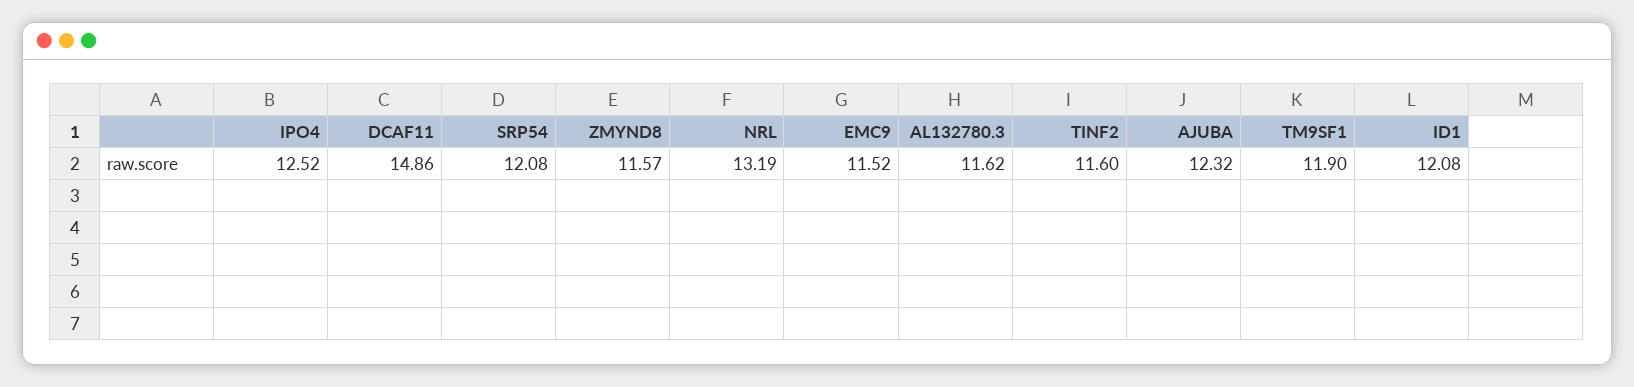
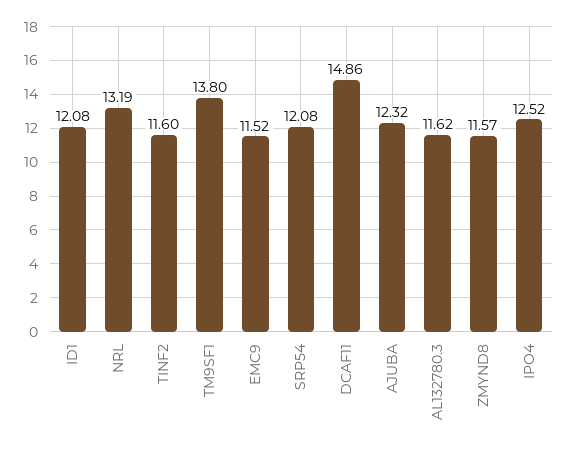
TM9SF1: 11.9 -> 13.8

